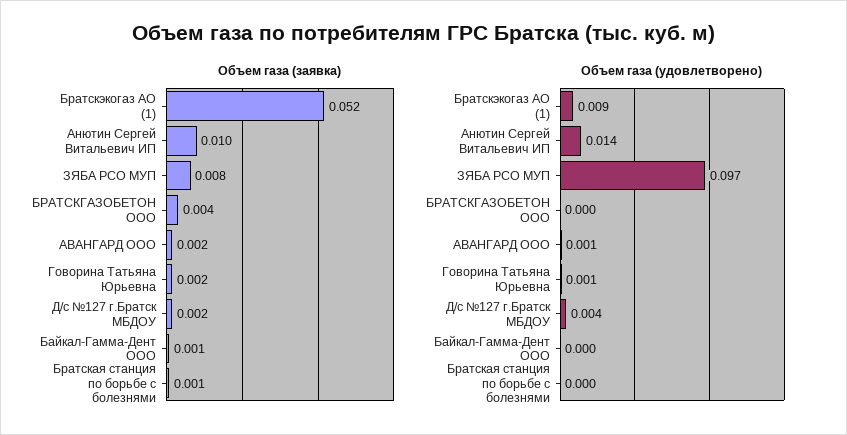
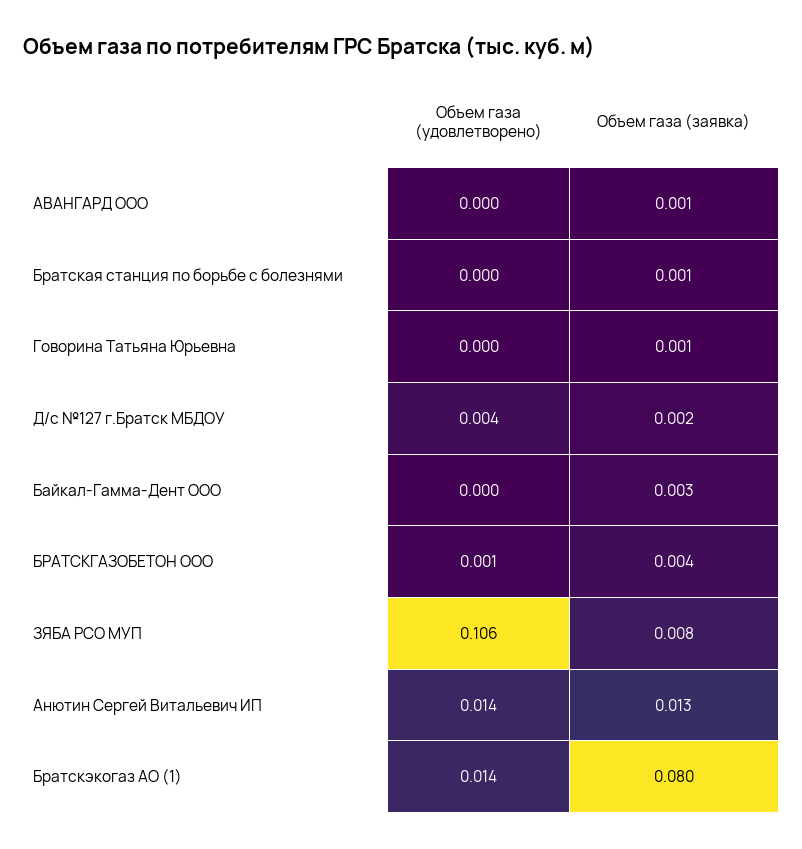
Объем газа (заявка), Братскэкогаз АО (1): 0.052 -> 0.08
Объем газа (заявка), Анютин Сергей Витальевич ИП: 0.01 -> 0.013
Объем газа (заявка), АВАНГАРД ООО: 0.002 -> 0.001
Объем газа (заявка), Говорина Татьяна Юрьевна: 0.002 -> 0.001
Объем газа (заявка), Байкал-Гамма-Дент ООО: 0.001 -> 0.003
Объем газа (удовлетворено), Братскэкогаз АО (1): 0.009 -> 0.014
Объем газа (удовлетворено), ЗЯБА РСО МУП: 0.097 -> 0.106
Объем газа (удовлетворено), БРАТСКГАЗОБЕТОН ООО: 0 -> 0.001
Объем газа (удовлетворено), АВАНГАРД ООО: 0.001 -> 0
Объем газа (удовлетворено), Говорина Татьяна Юрьевна: 0.001 -> 0

